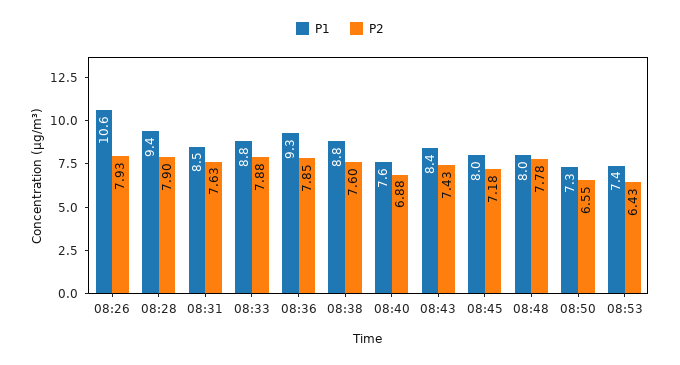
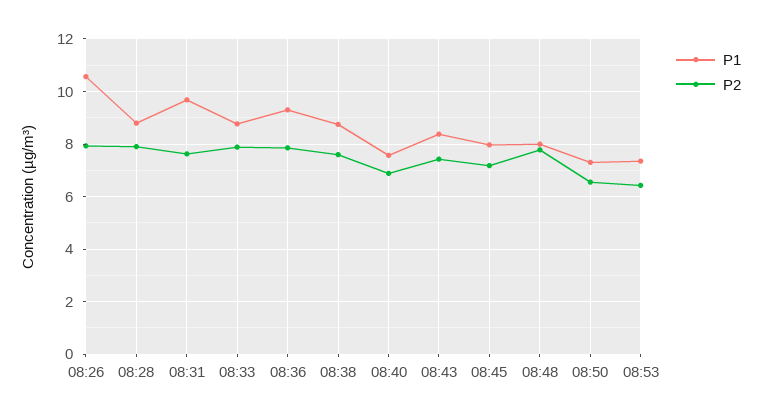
P1, 08:28: 9.4 -> 8.75
P1, 08:31: 8.5 -> 9.75

